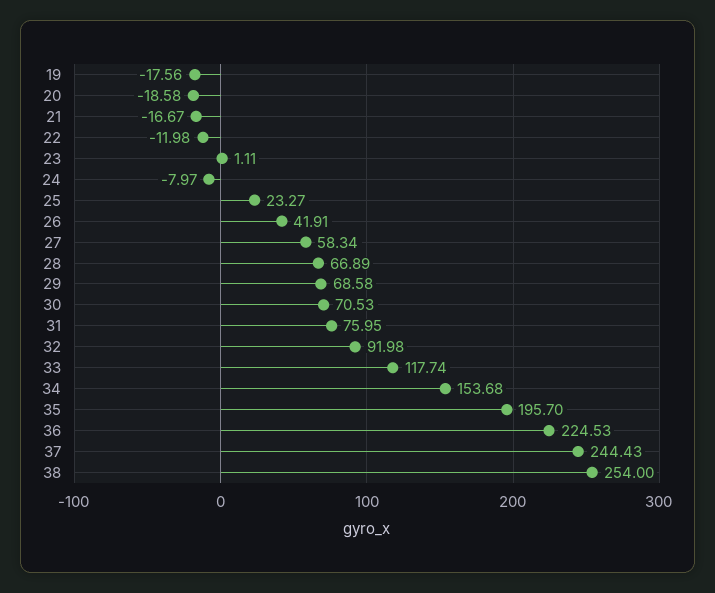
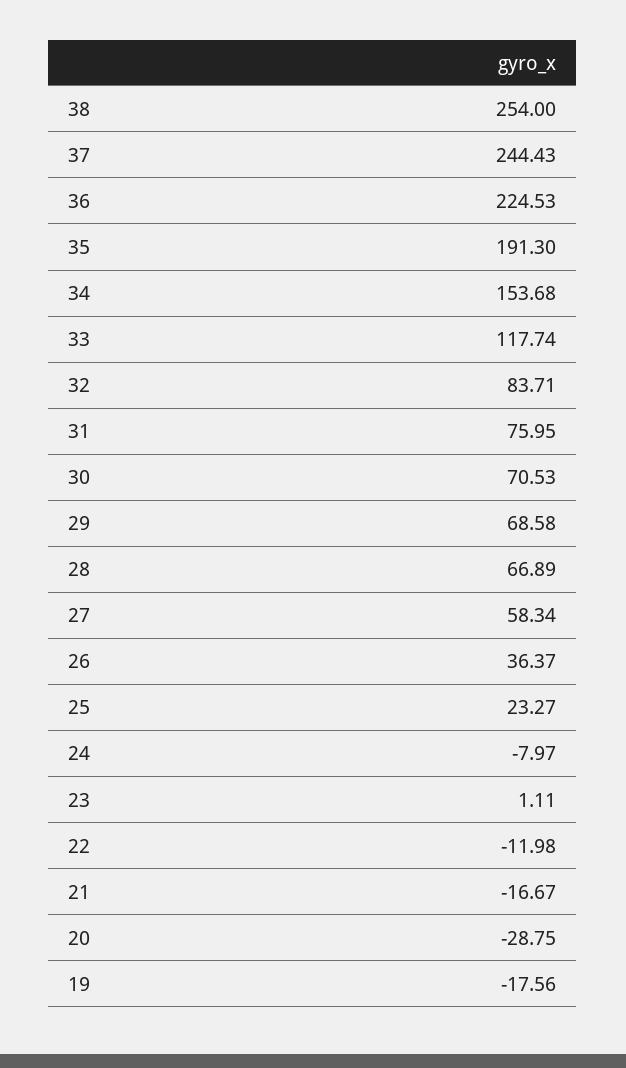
20: -18.58 -> -28.75
26: 41.91 -> 36.37
32: 91.98 -> 83.71
35: 195.7 -> 191.3

